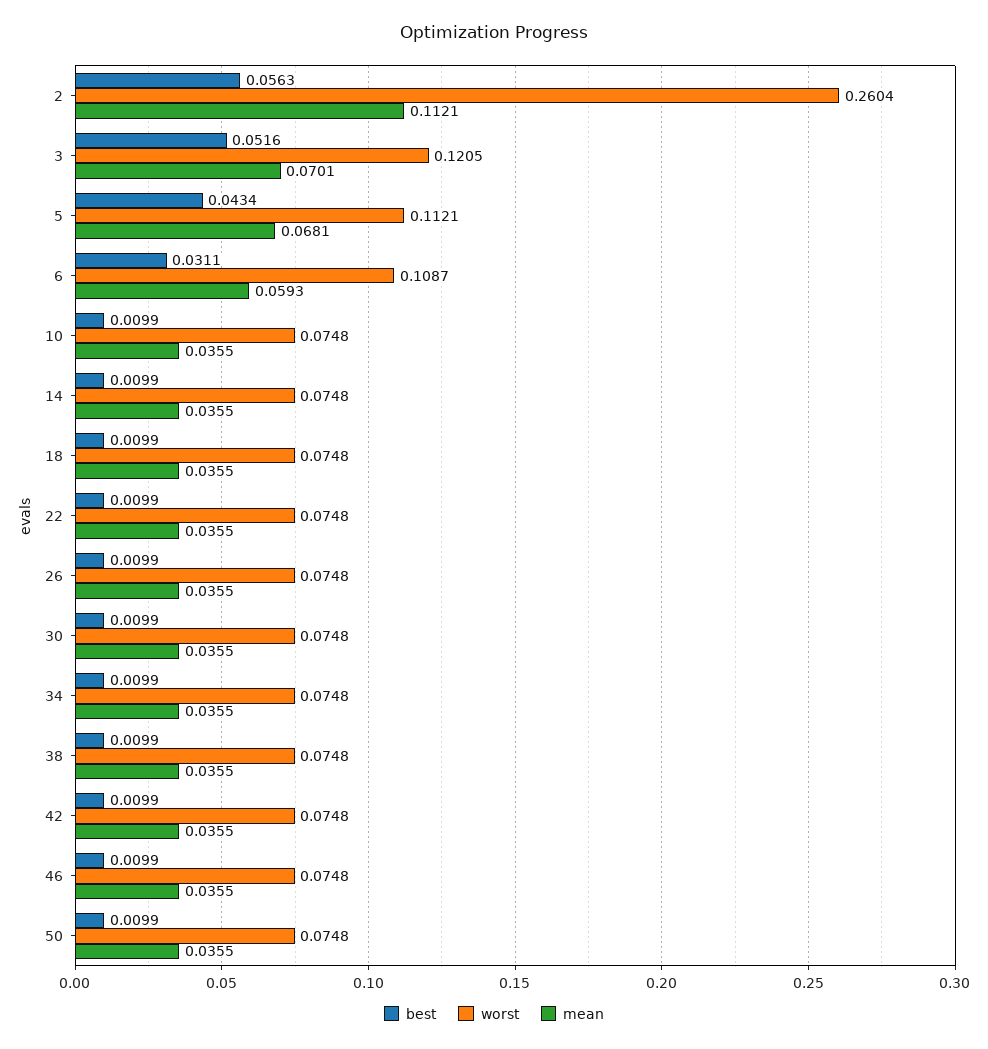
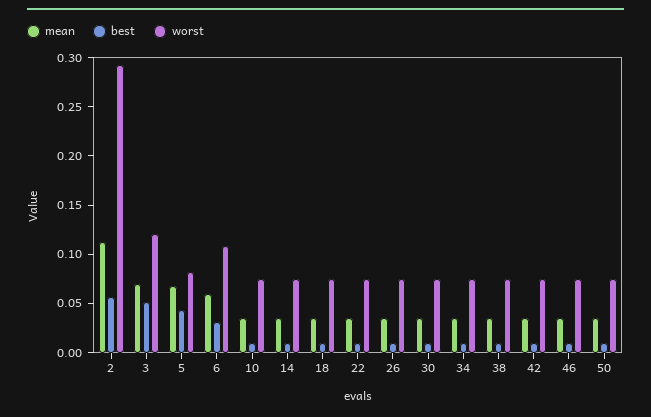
worst, 2: 0.2604 -> 0.29
worst, 5: 0.1121 -> 0.08

